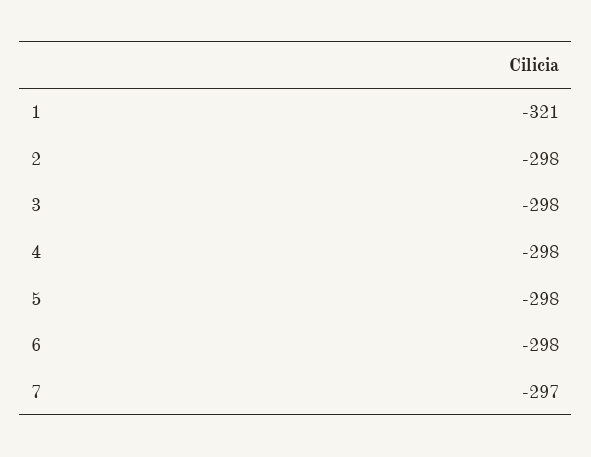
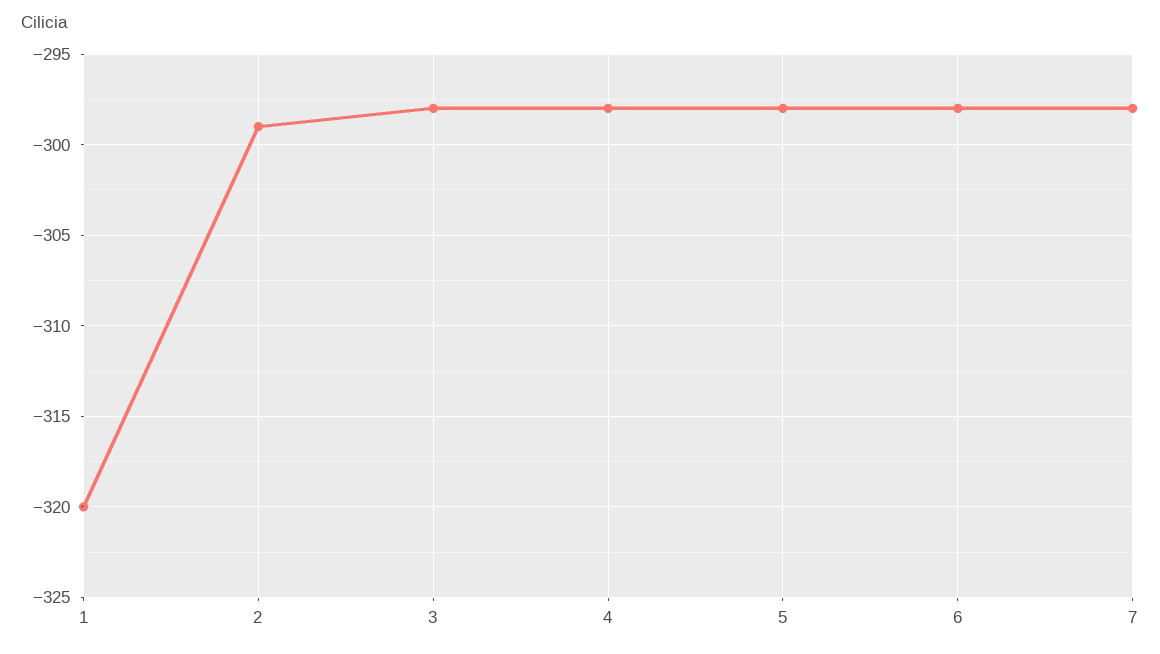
1: -321 -> -320
2: -298 -> -299
7: -297 -> -298

